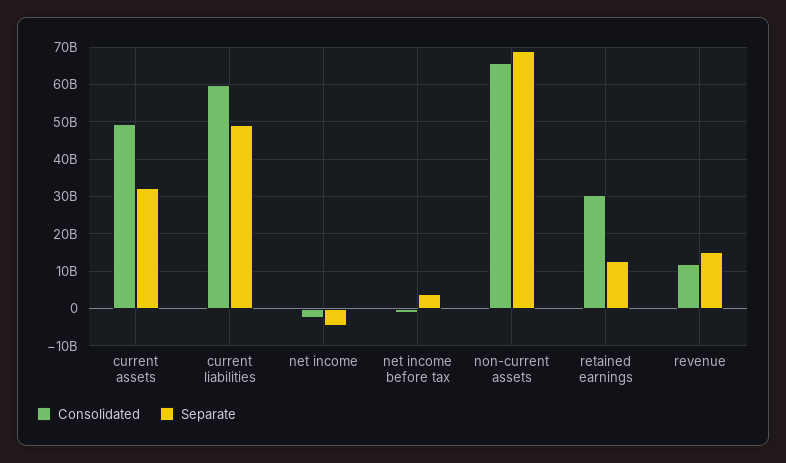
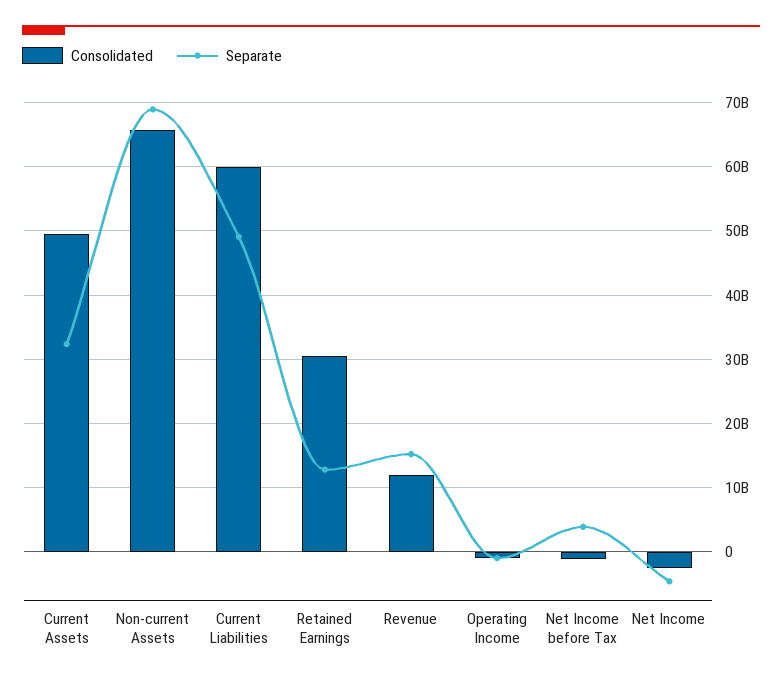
Consolidated, Operating Income: none -> -1000000000
Separate, Operating Income: none -> -1000000000

